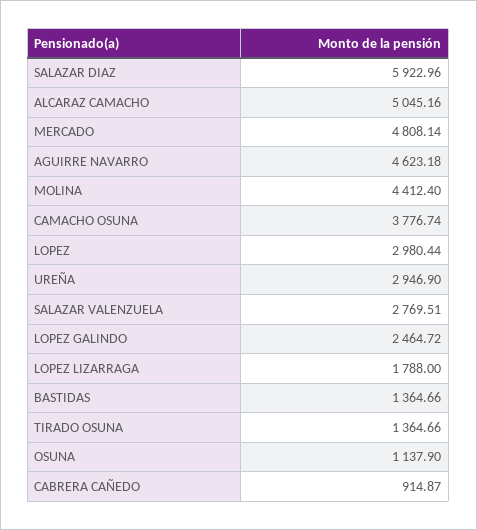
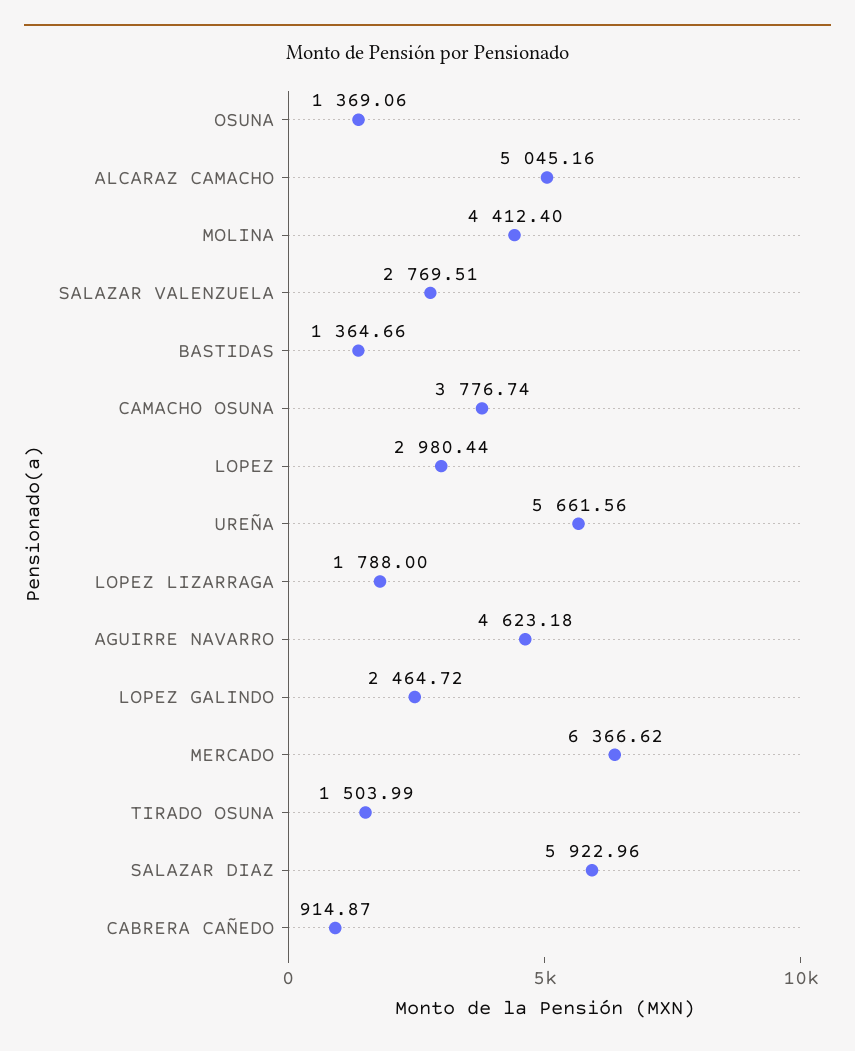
MERCADO: 4808.14 -> 6366.62
UREÑA: 2946.9 -> 5661.56
TIRADO OSUNA: 1364.66 -> 1503.99
OSUNA: 1137.9 -> 1369.06

